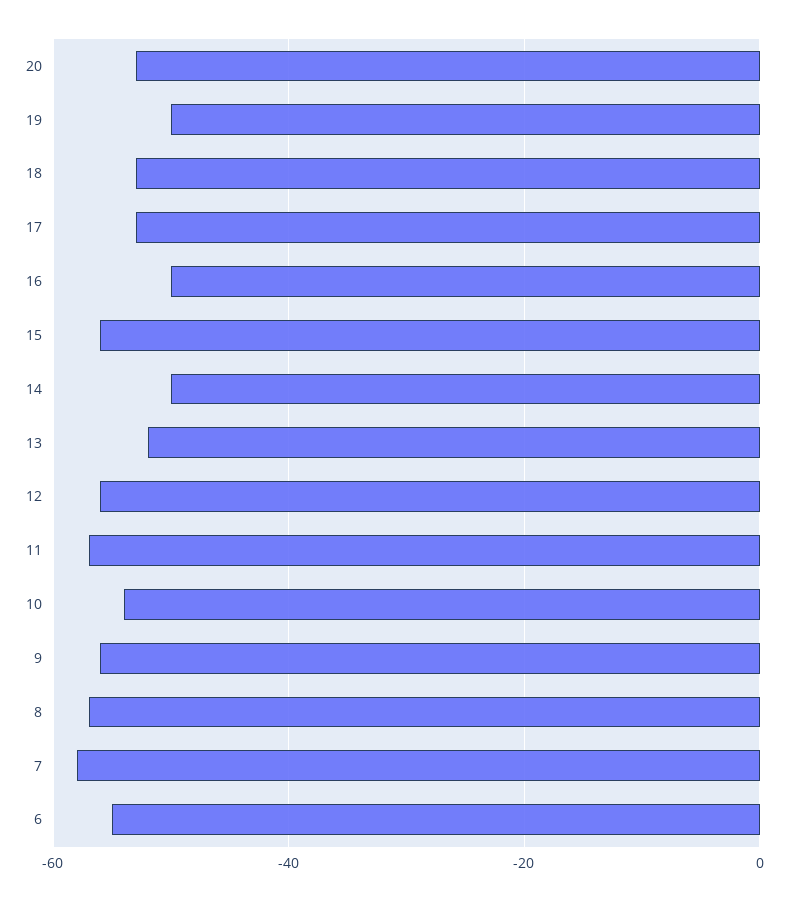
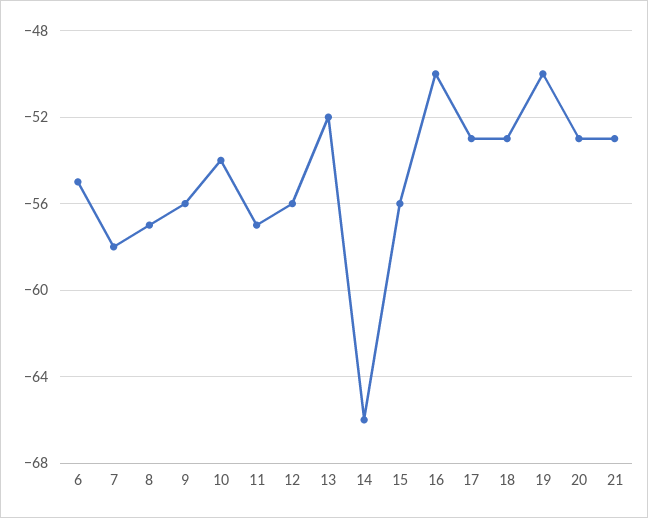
14: -50 -> -66
21: none -> -53

